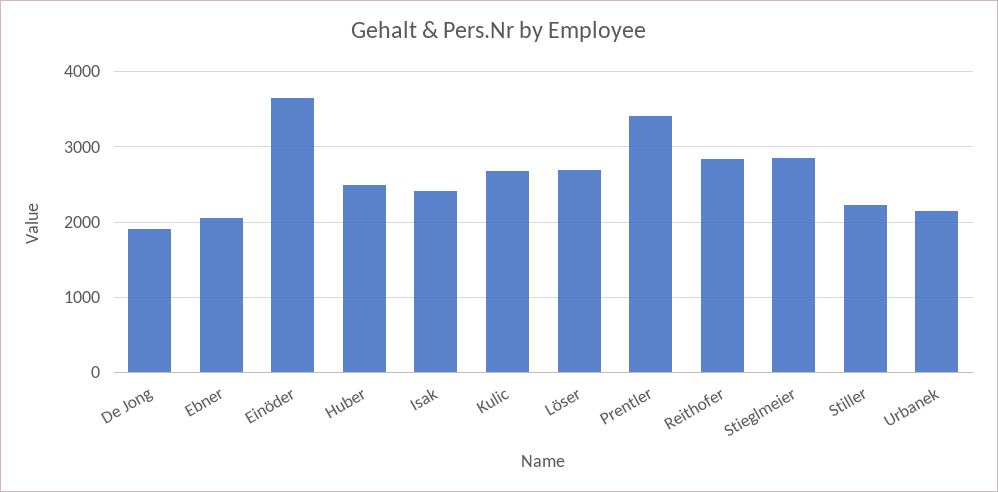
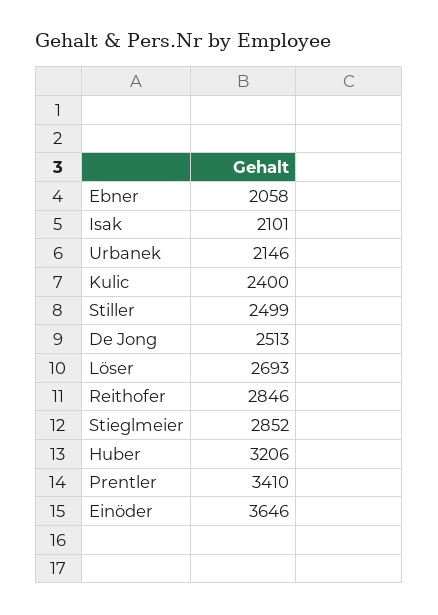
De Jong: 1900 -> 2513
Huber: 2500 -> 3206
Isak: 2400 -> 2101
Kulic: 2700 -> 2400
Stiller: 2200 -> 2499

